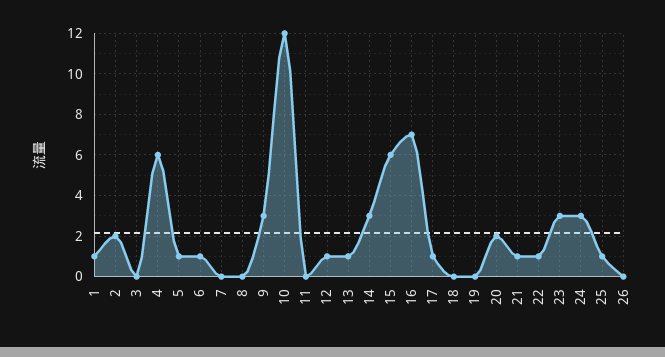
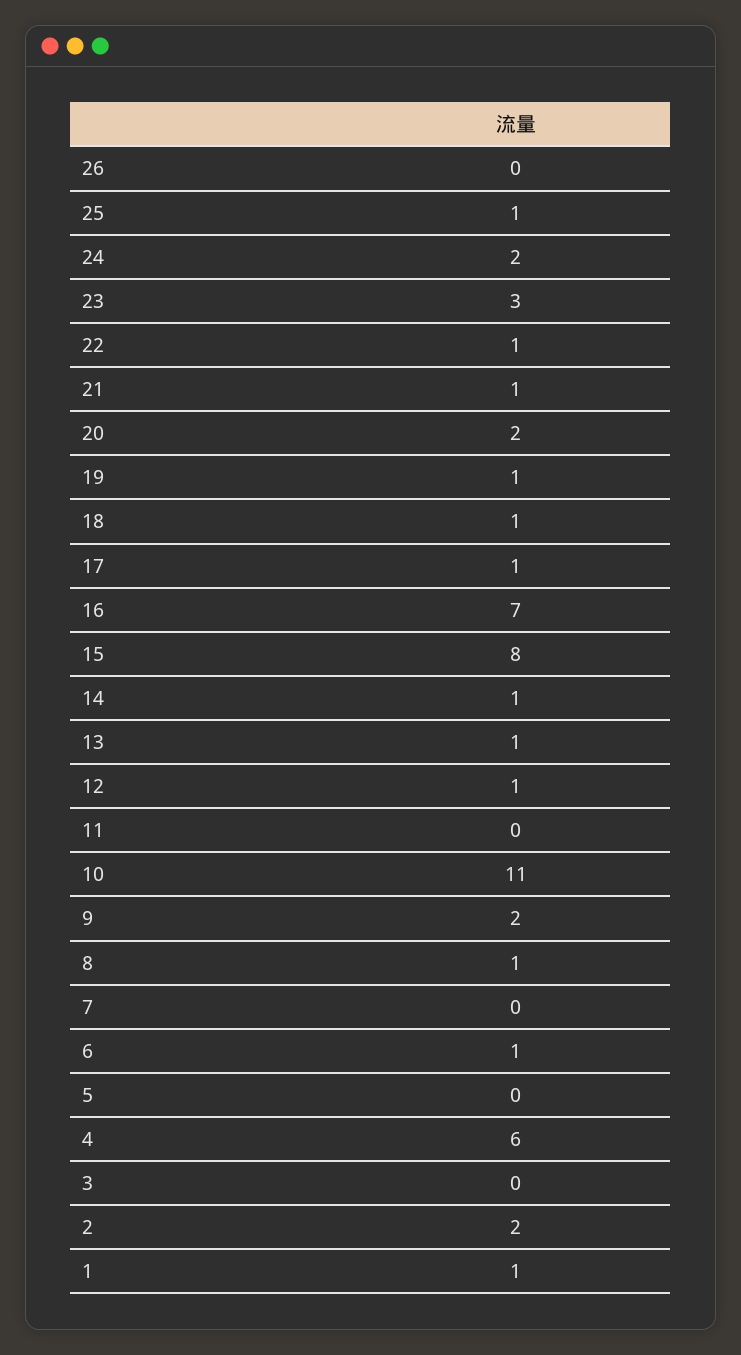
5: 1 -> 0
8: 0 -> 1
9: 3 -> 2
10: 12 -> 11
14: 3 -> 1
15: 6 -> 8
18: 0 -> 1
19: 0 -> 1
24: 3 -> 2

